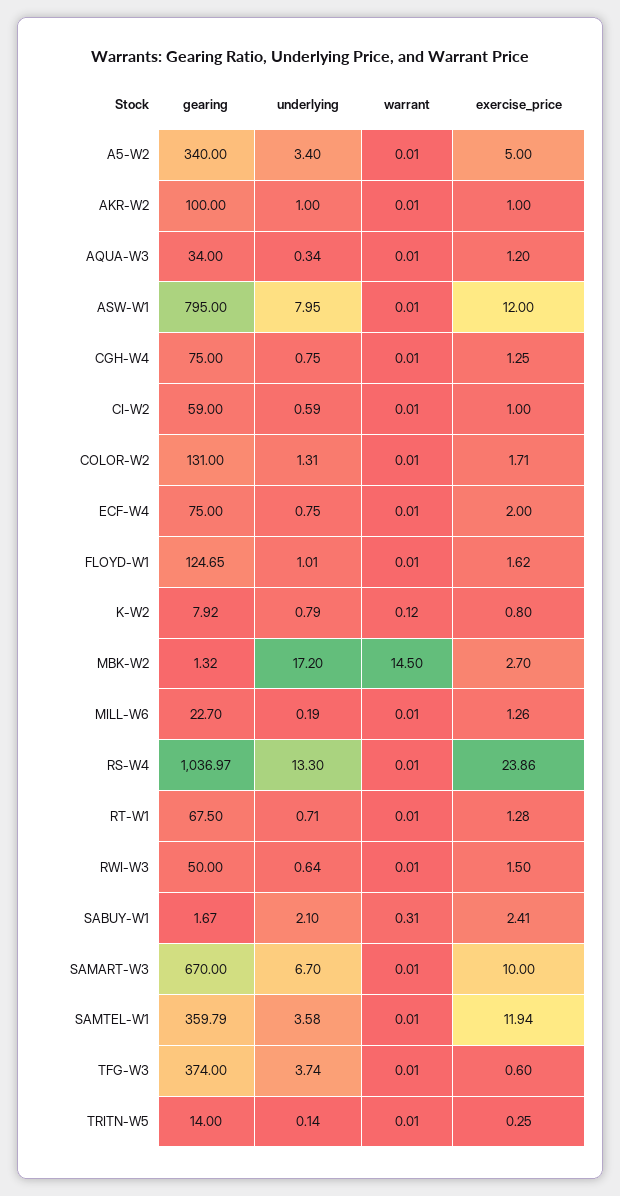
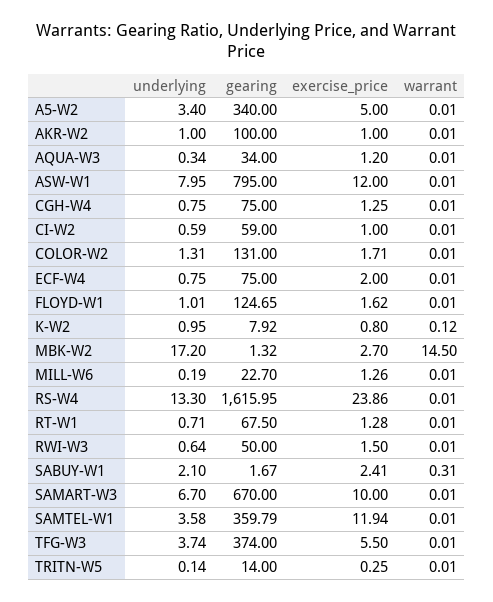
underlying, K-W2: 0.79 -> 0.95
gearing, RS-W4: 1036.97 -> 1615.95
exercise_price, TFG-W3: 0.6 -> 5.5

